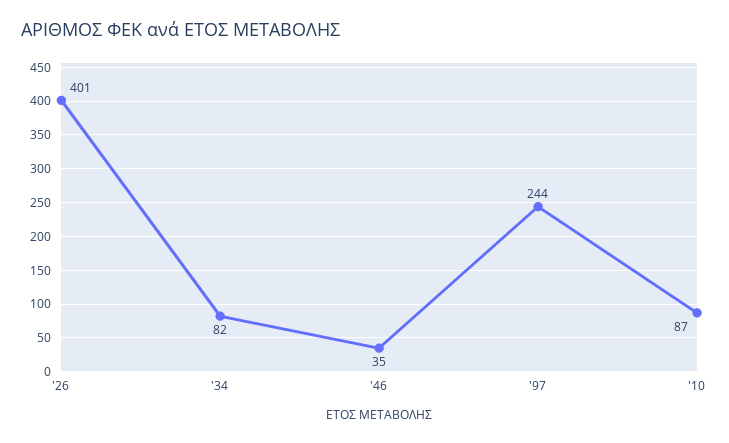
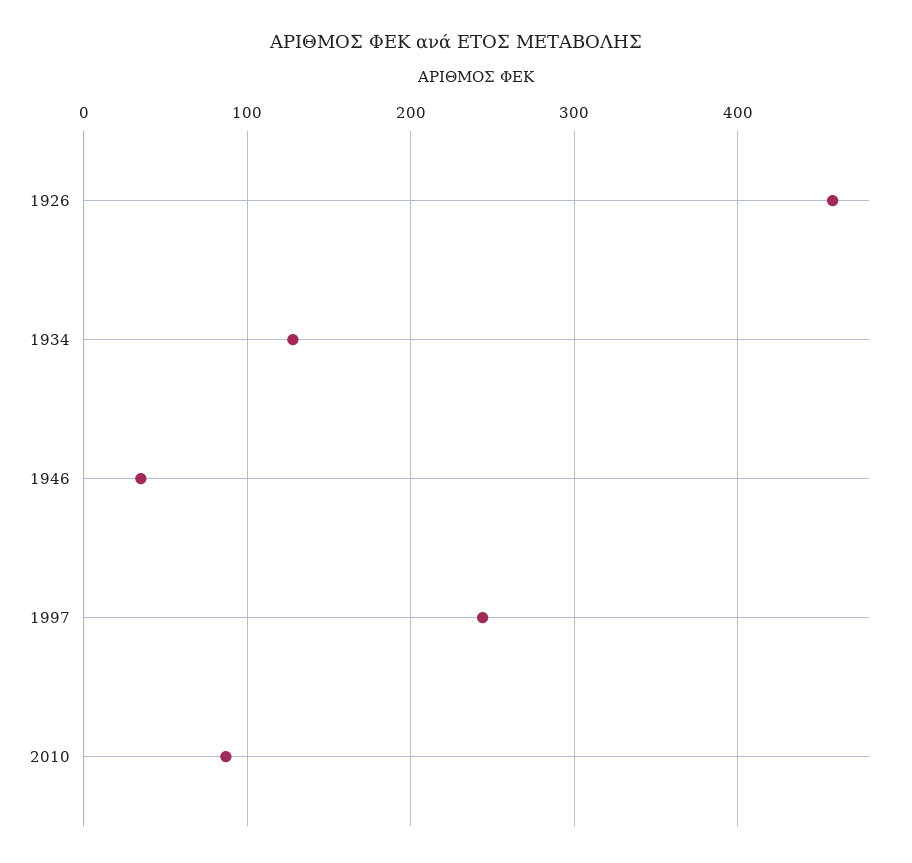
'26: 401 -> 460
'34: 82 -> 130

